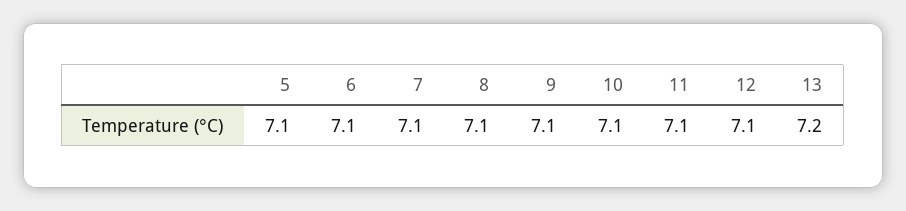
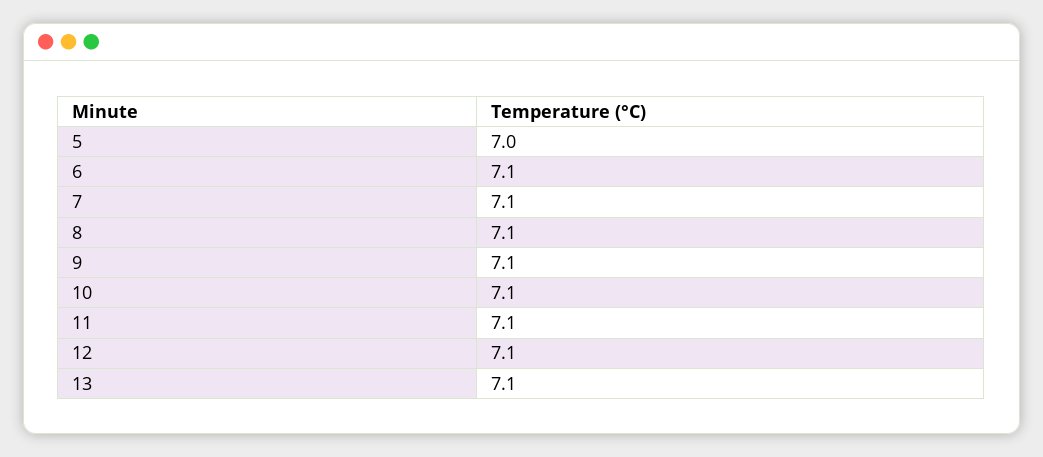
5: 7.1 -> 7
13: 7.2 -> 7.1

